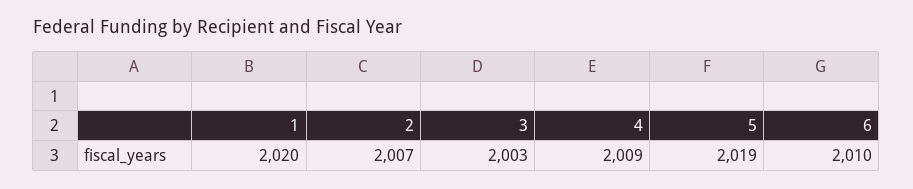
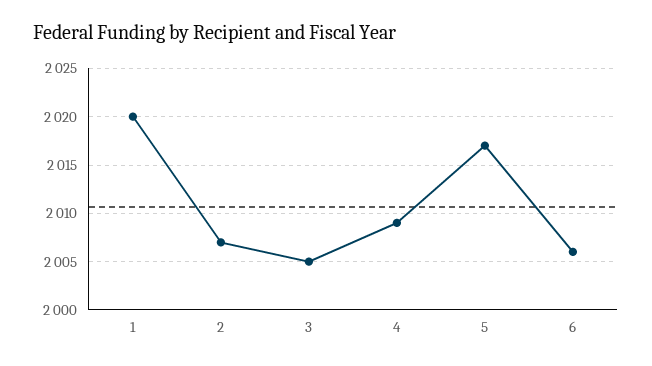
3: 2003 -> 2005
5: 2019 -> 2017
6: 2010 -> 2006

